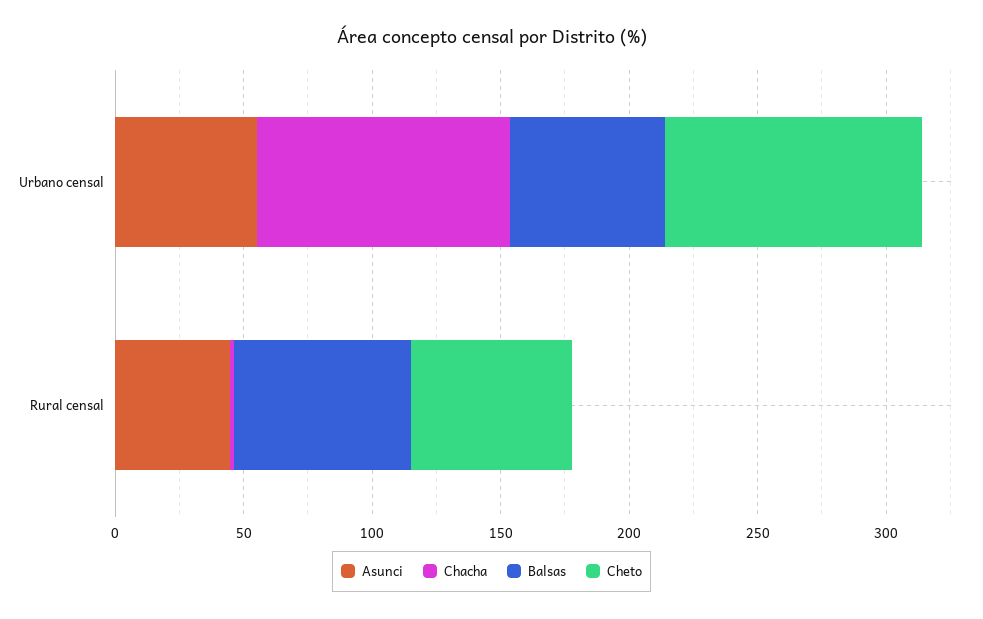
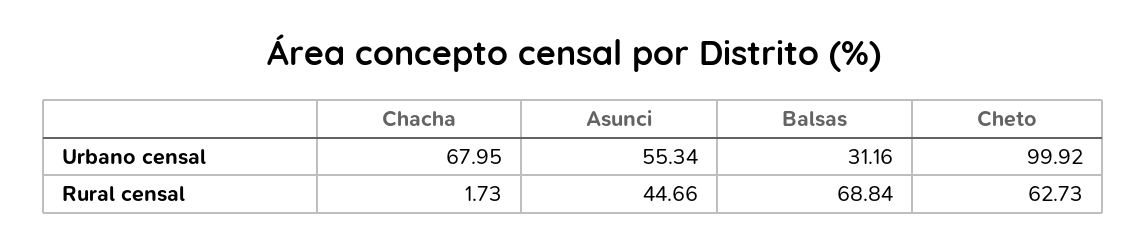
Chacha, Urbano censal: 100 -> 67.95
Balsas, Urbano censal: 60 -> 31.16

